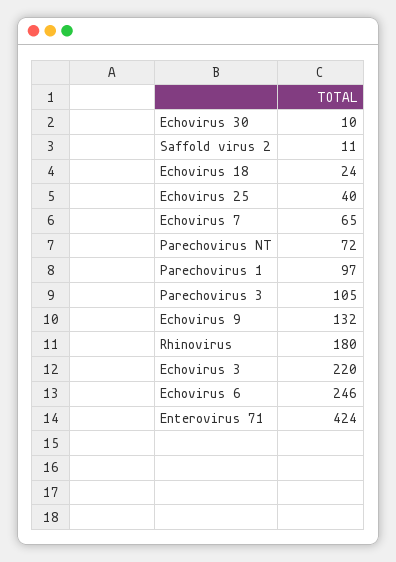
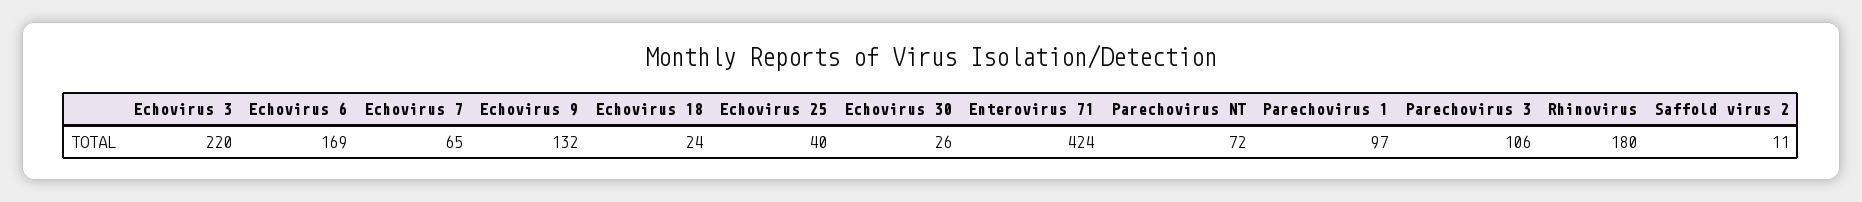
Echovirus 30: 10 -> 26
Parechovirus 3: 105 -> 106
Echovirus 6: 246 -> 169

